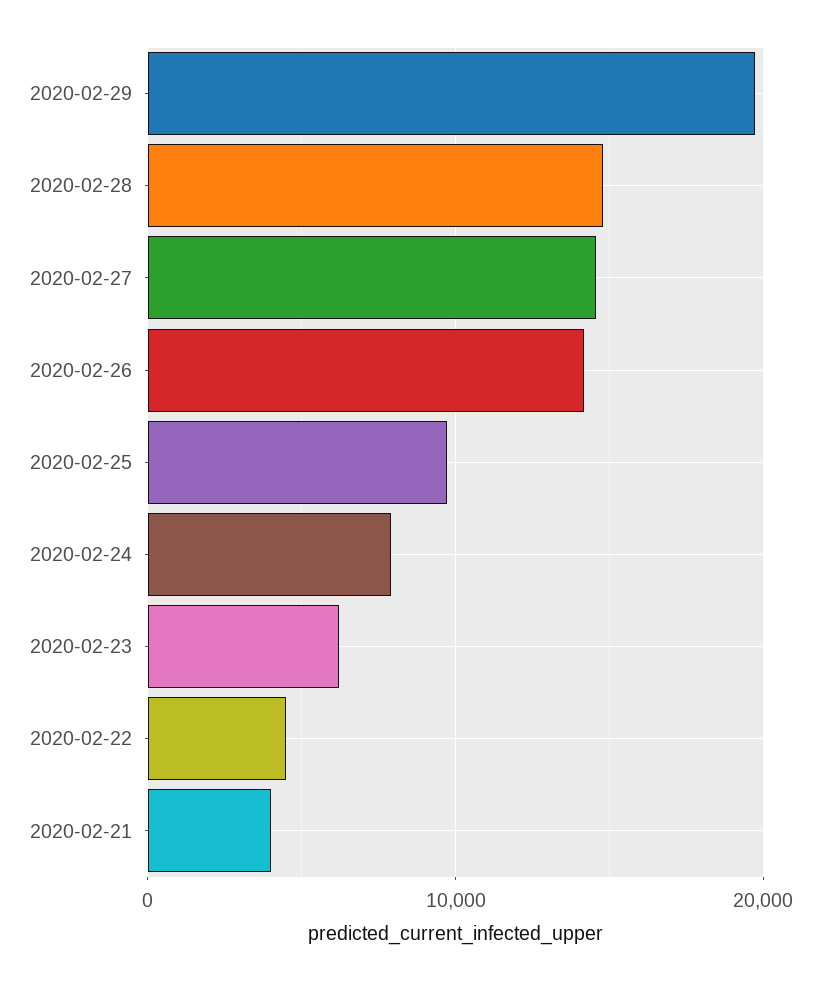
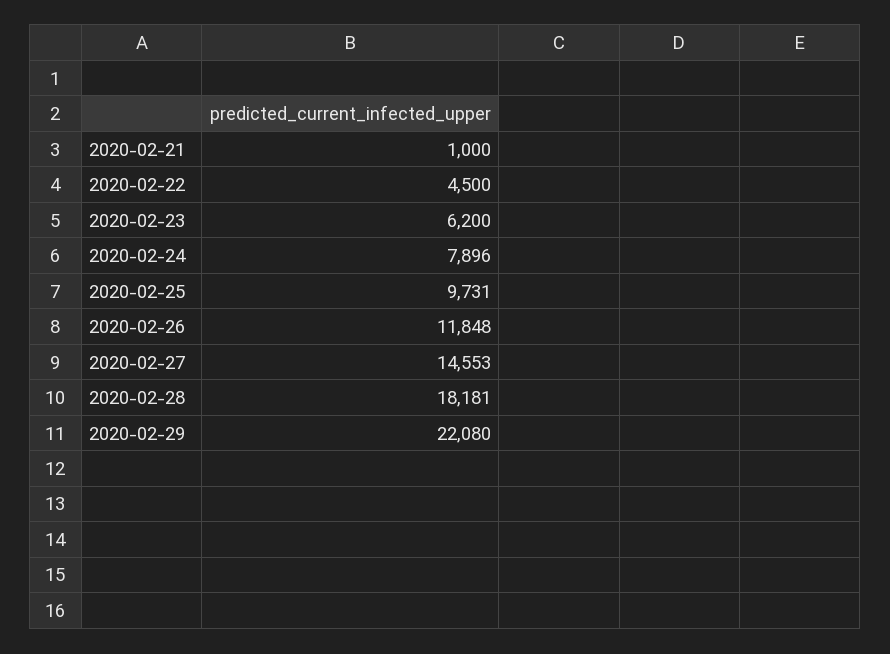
2020-02-29: 20000 -> 22080
2020-02-28: 15000 -> 18181
2020-02-26: 14000 -> 11848
2020-02-21: 4000 -> 1000

